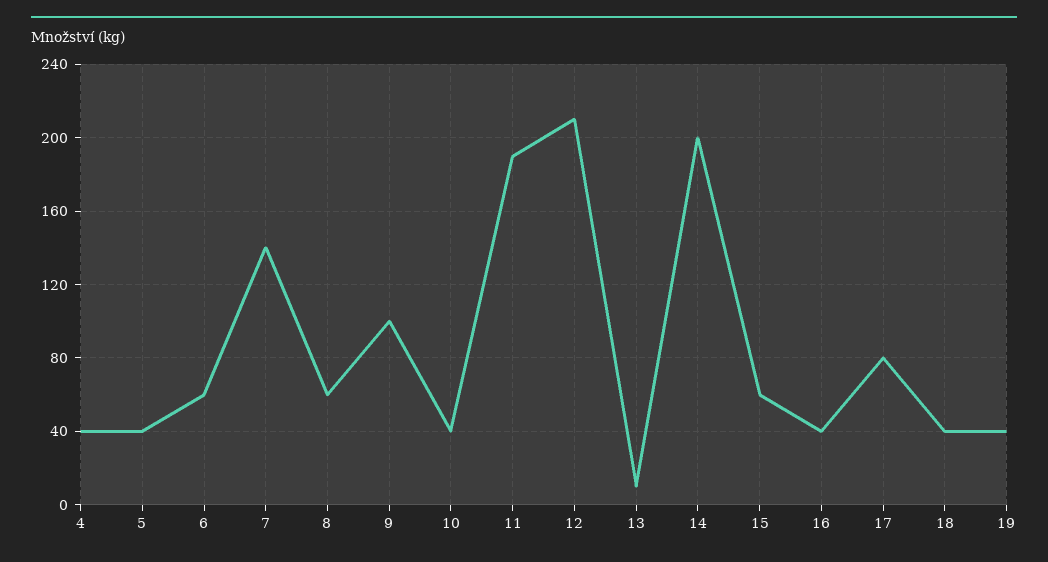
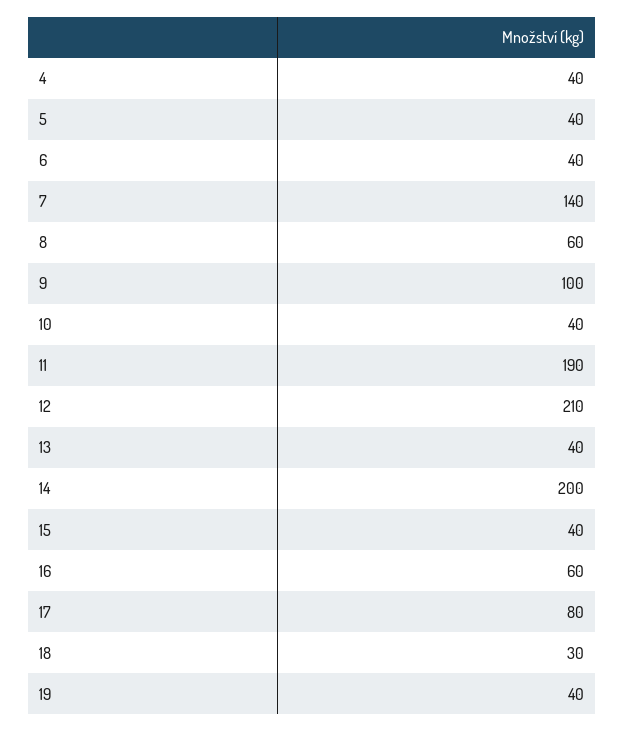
6: 60 -> 40
13: 10 -> 40
15: 60 -> 40
16: 40 -> 60
18: 40 -> 30

